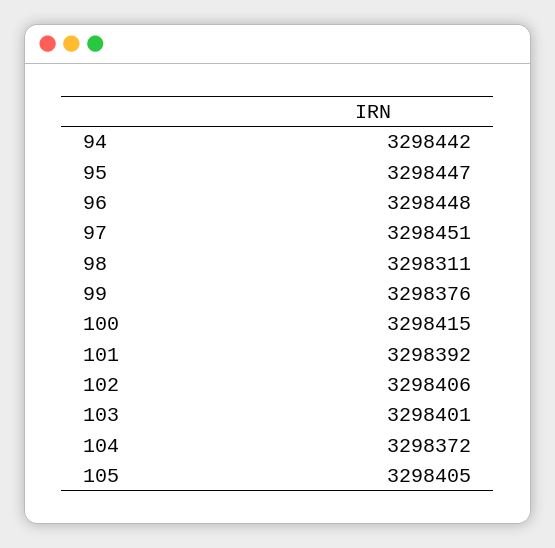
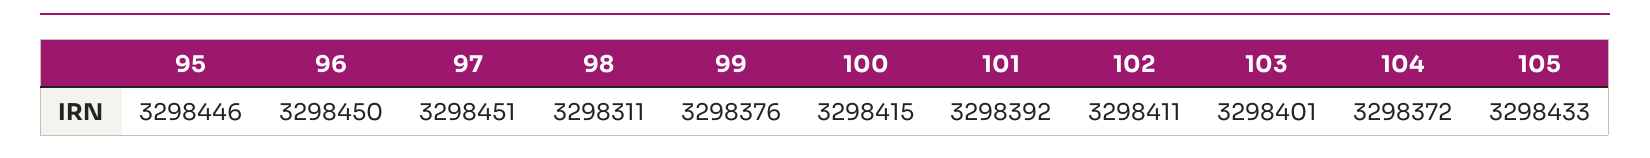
94: 3298442 -> none
95: 3298447 -> 3298446
96: 3298448 -> 3298450
102: 3298406 -> 3298411
105: 3298405 -> 3298433

